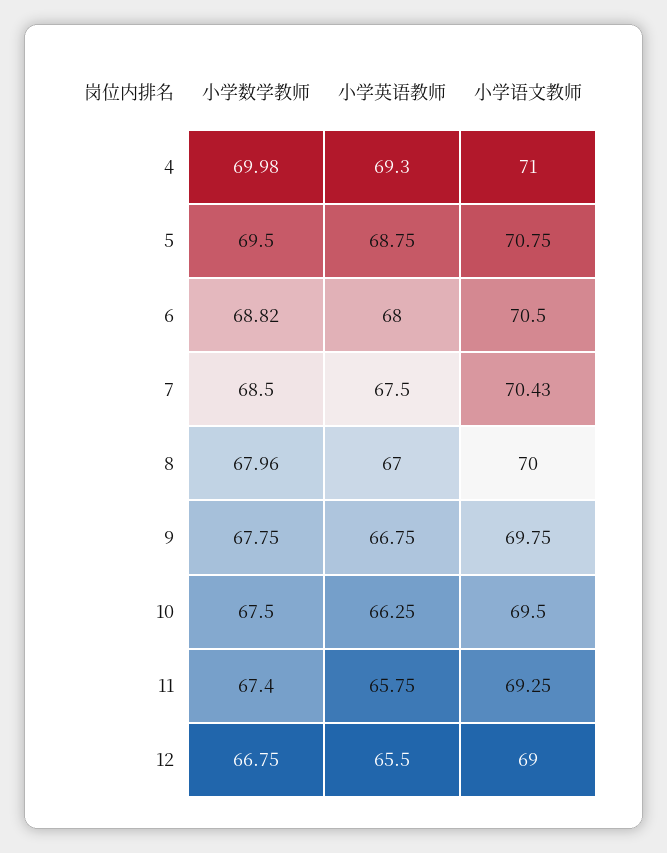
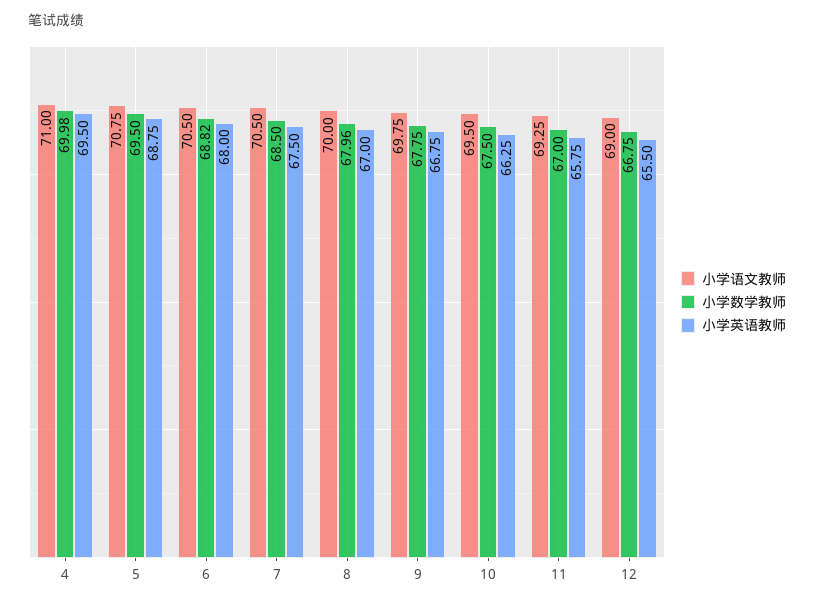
小学英语教师, 4: 69.3 -> 69.5
小学语文教师, 7: 70.43 -> 70.5
小学数学教师, 11: 67.4 -> 67

